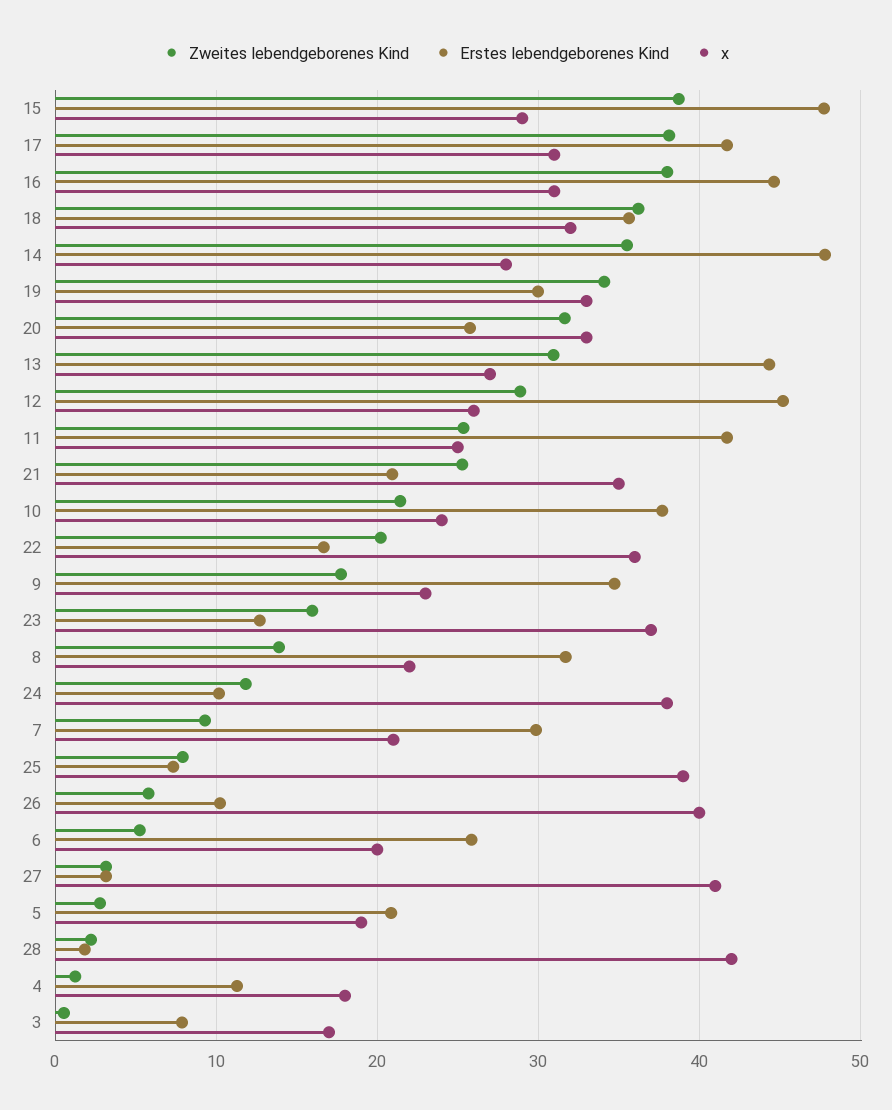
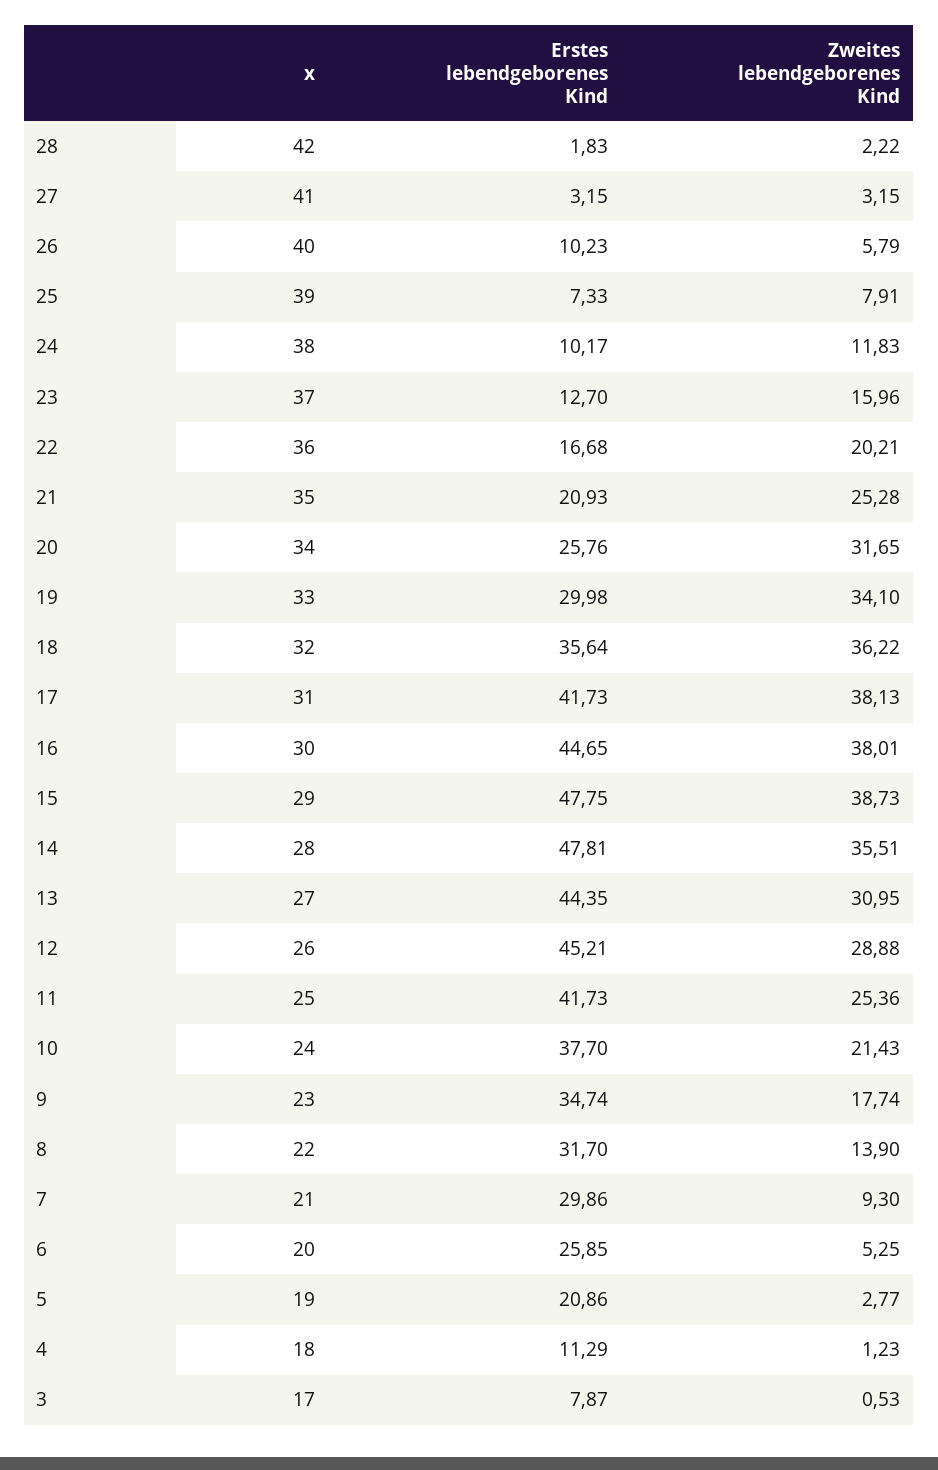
x, 16: 31 -> 30
x, 20: 33 -> 34

